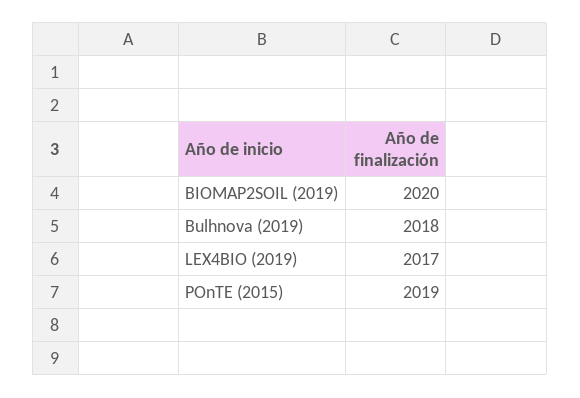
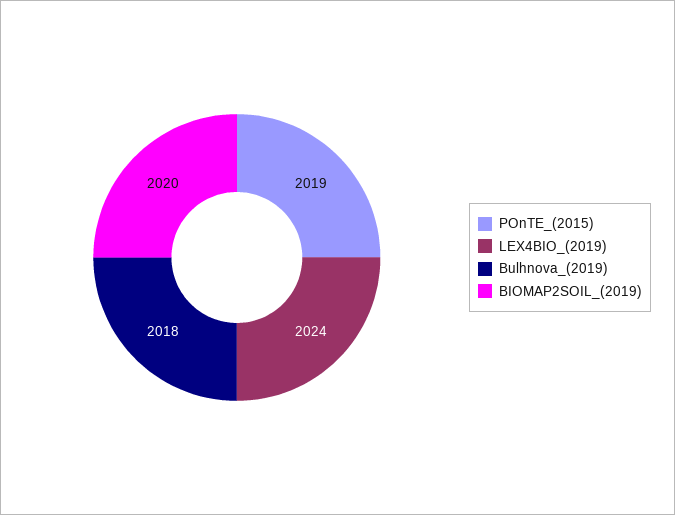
LEX4BIO (2019): 2017 -> 2024

